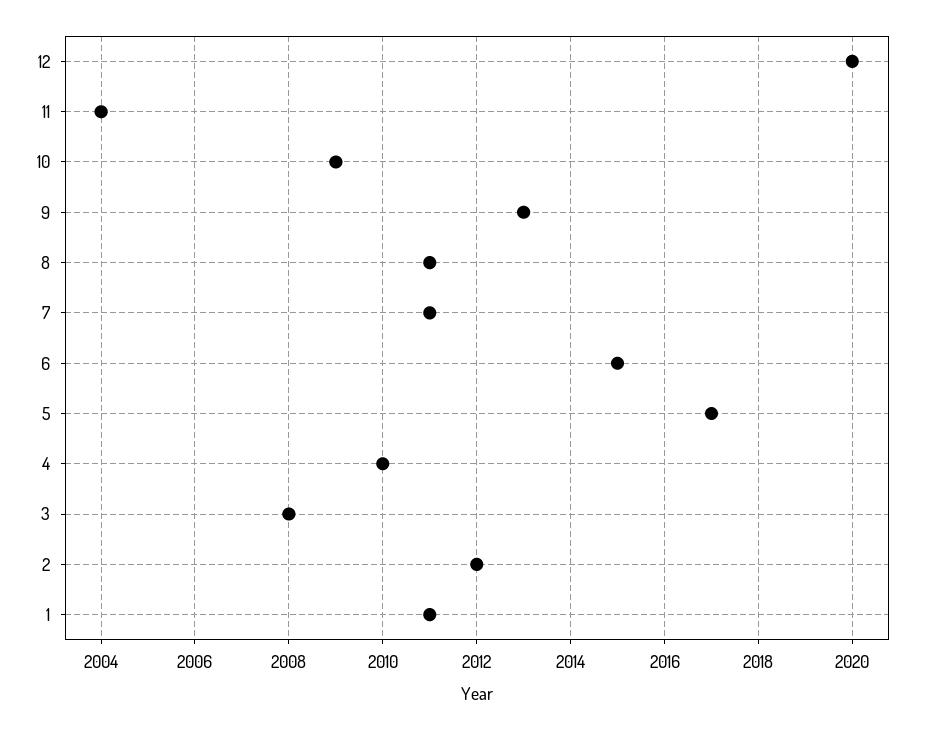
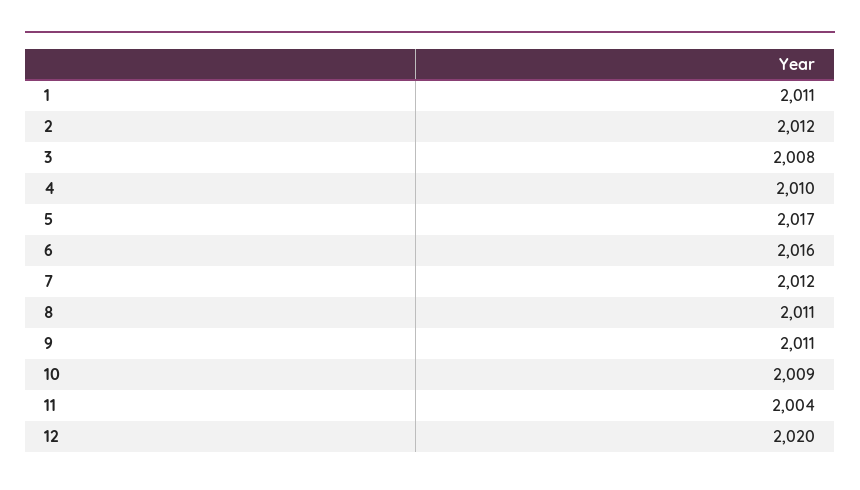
9: 2013 -> 2011
7: 2011 -> 2012
6: 2015 -> 2016

